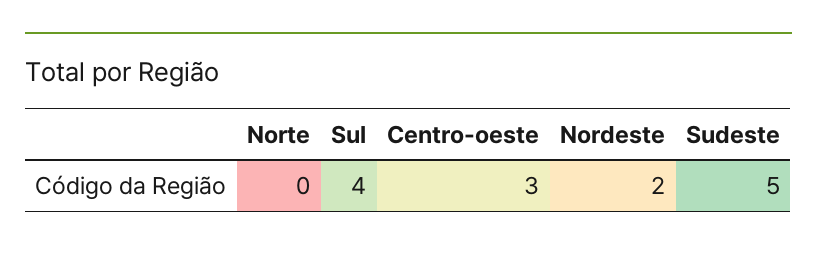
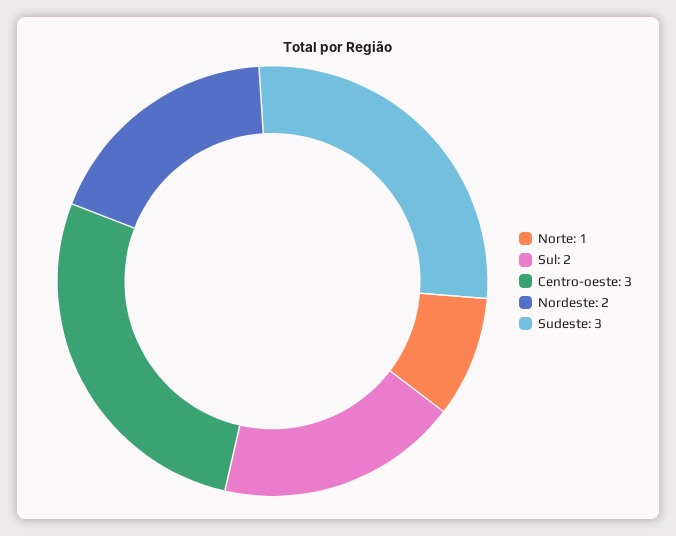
Norte: 0 -> 1
Sul: 4 -> 2
Sudeste: 5 -> 3

